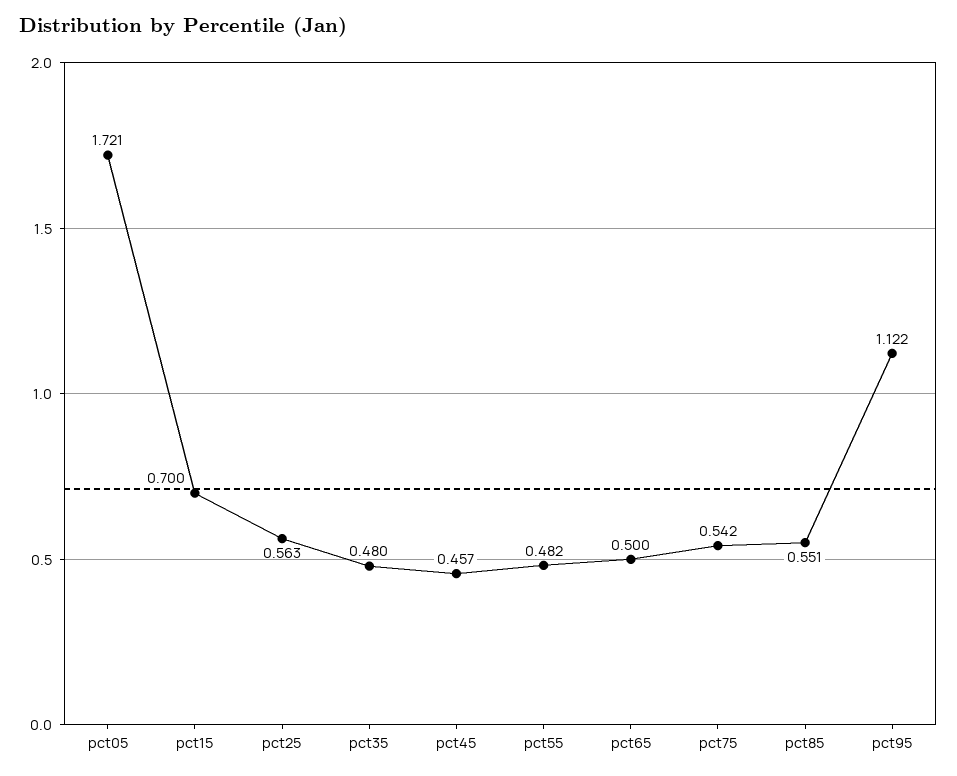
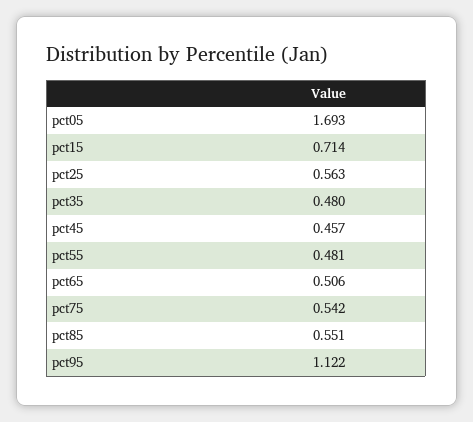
pct05: 1.721 -> 1.693
pct15: 0.7 -> 0.714
pct55: 0.482 -> 0.481
pct65: 0.5 -> 0.506

